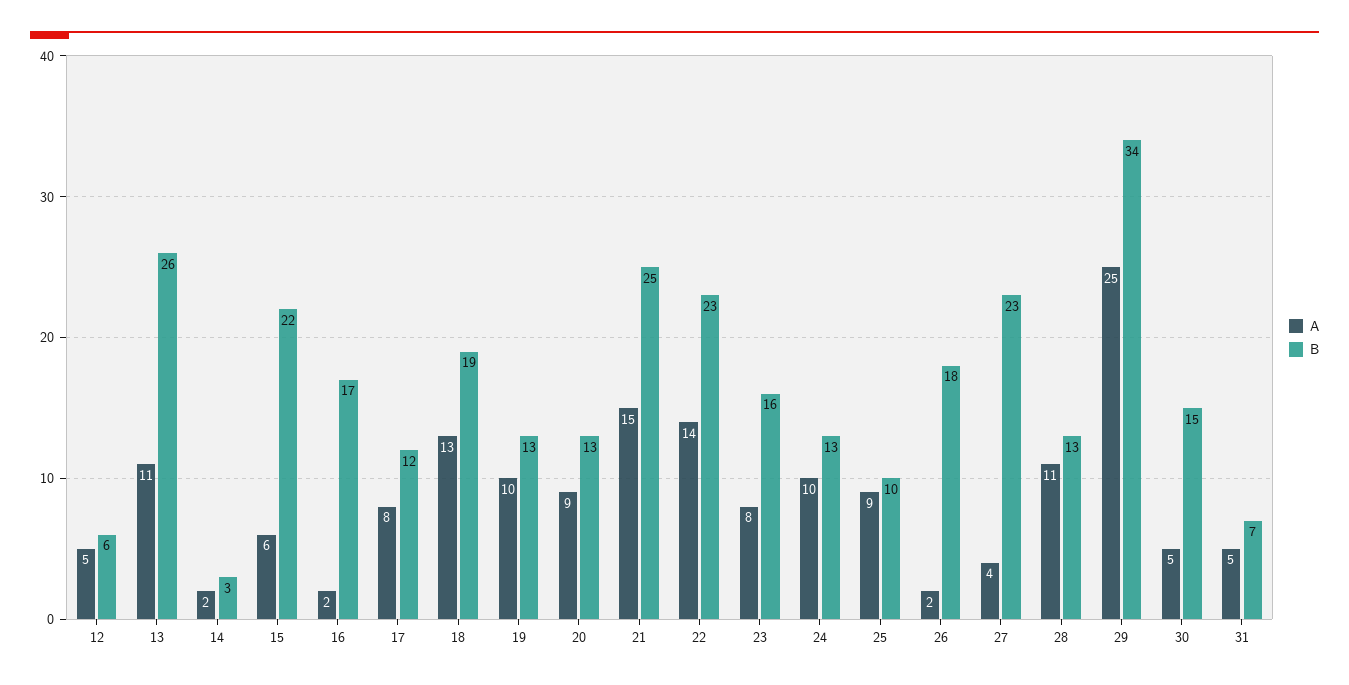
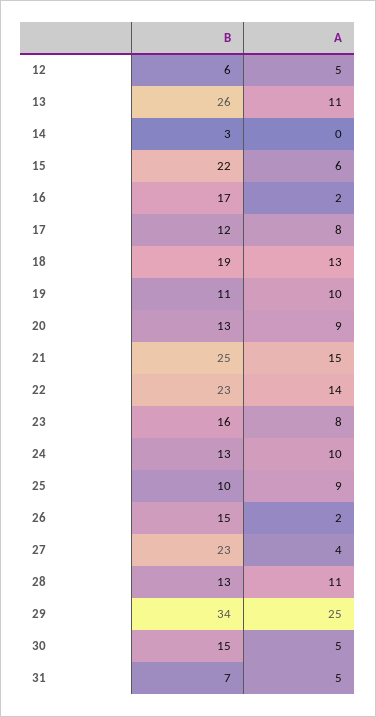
A, 14: 2 -> 0
B, 19: 13 -> 11
B, 26: 18 -> 15

